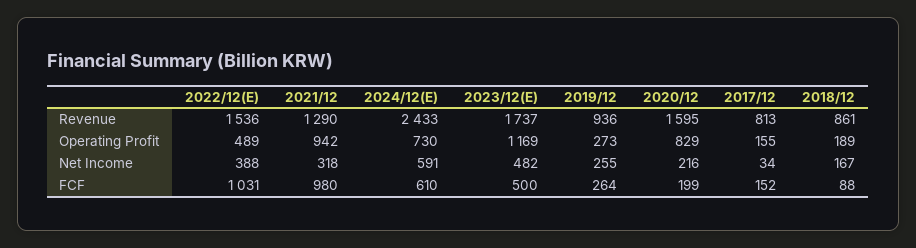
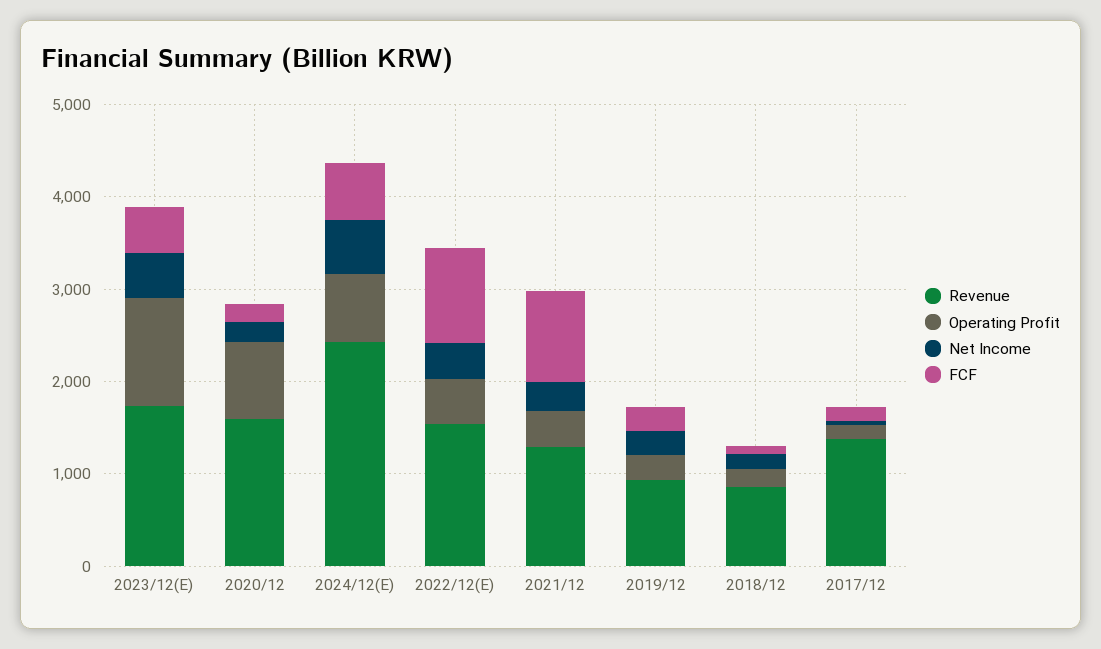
Revenue, 2017/12: 813 -> 1400
Operating Profit, 2021/12: 942 -> 400

